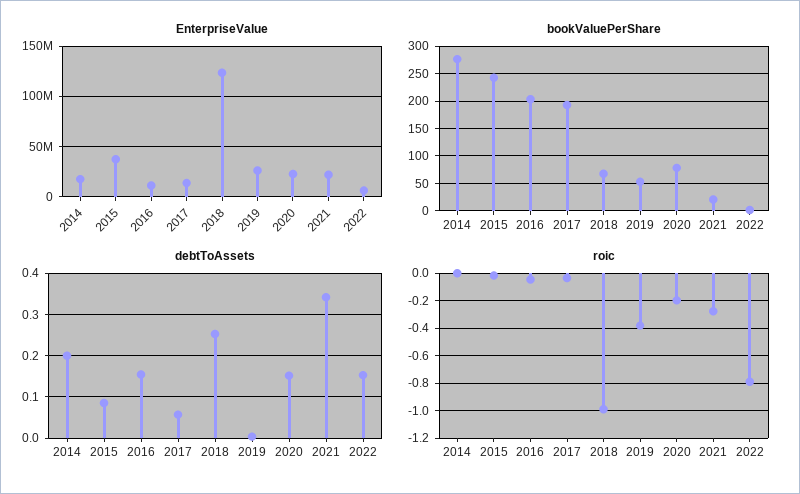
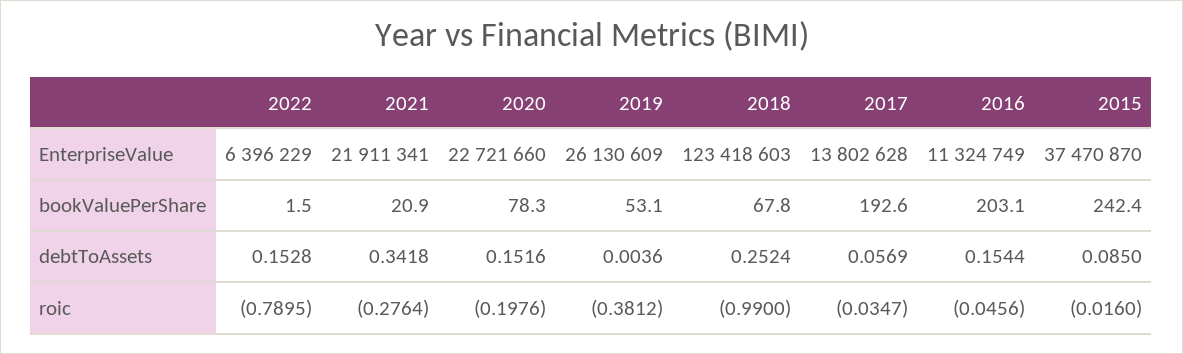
EnterpriseValue, 2014: 20000000 -> none
bookValuePerShare, 2014: 275 -> none
debtToAssets, 2014: 0.2 -> none
roic, 2014: 0 -> none

